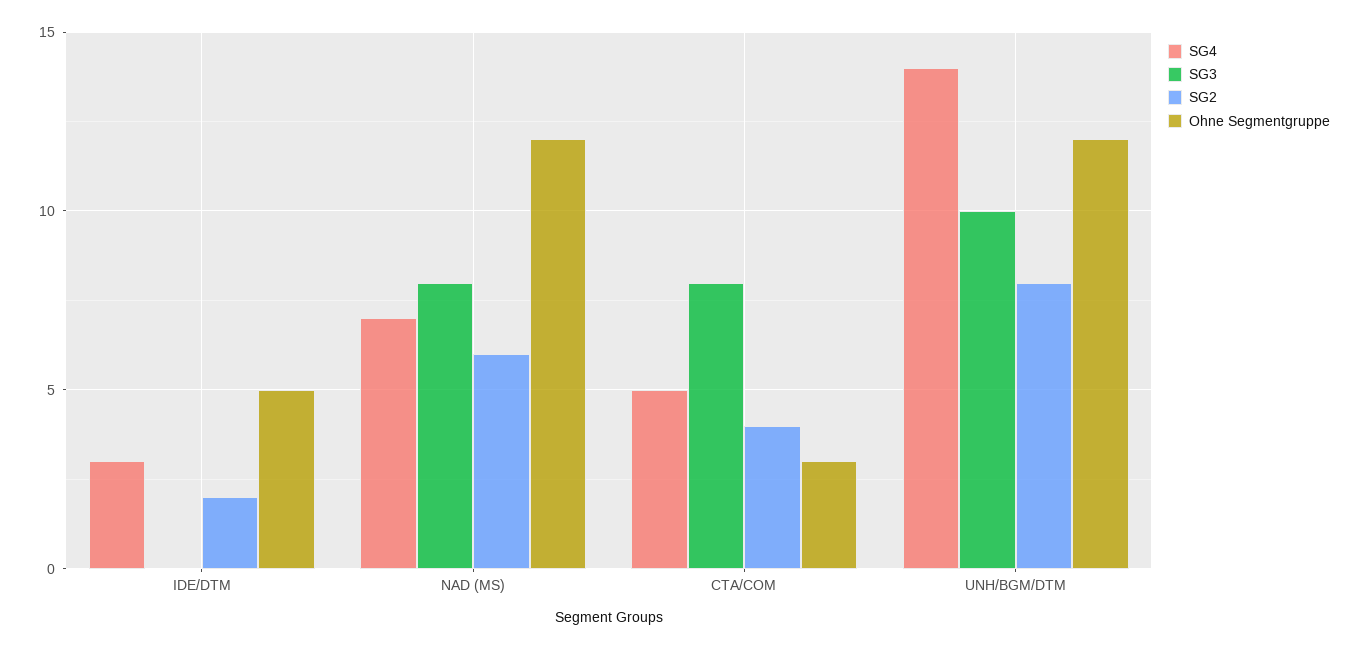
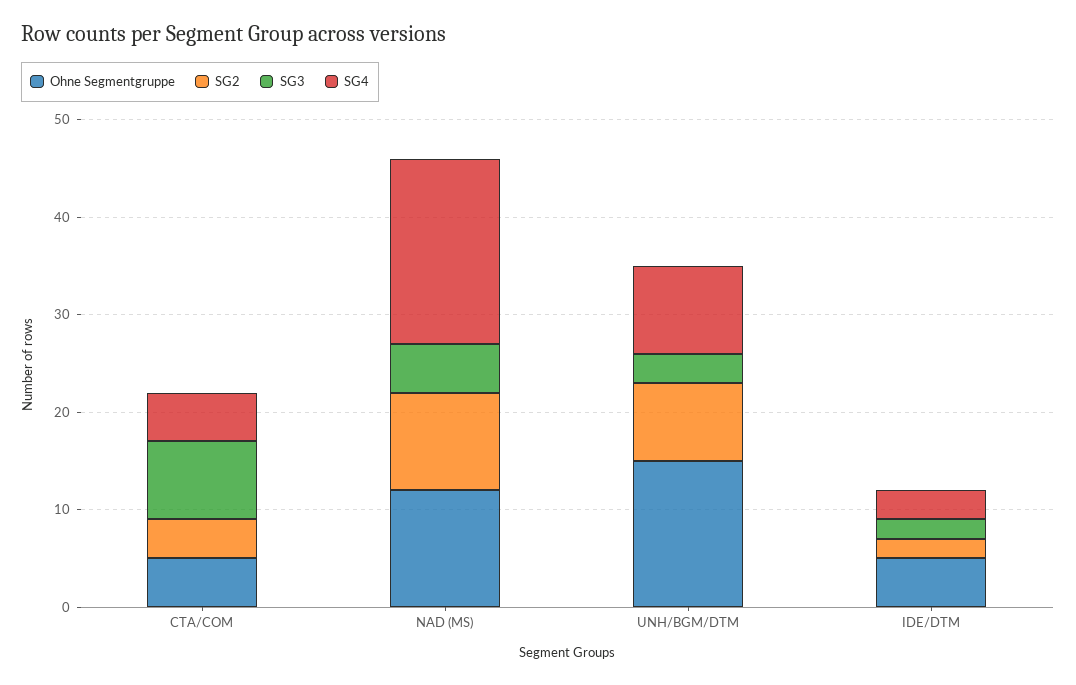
SG3, IDE/DTM: 0 -> 2
SG4, NAD (MS): 7 -> 19
SG3, NAD (MS): 8 -> 5
SG2, NAD (MS): 6 -> 10
Ohne Segmentgruppe, CTA/COM: 3 -> 5
SG4, UNH/BGM/DTM: 14 -> 9
SG3, UNH/BGM/DTM: 10 -> 3
Ohne Segmentgruppe, UNH/BGM/DTM: 12 -> 15

